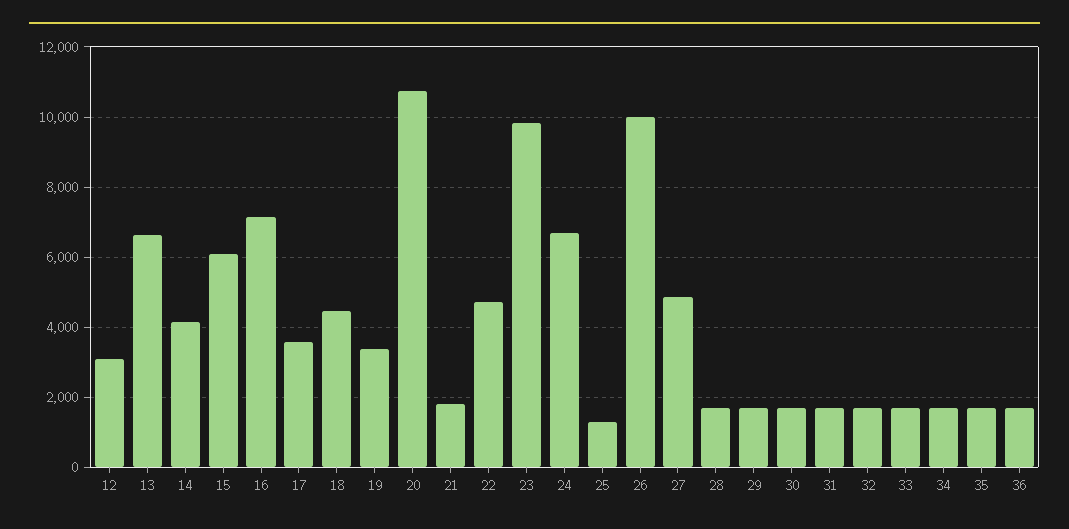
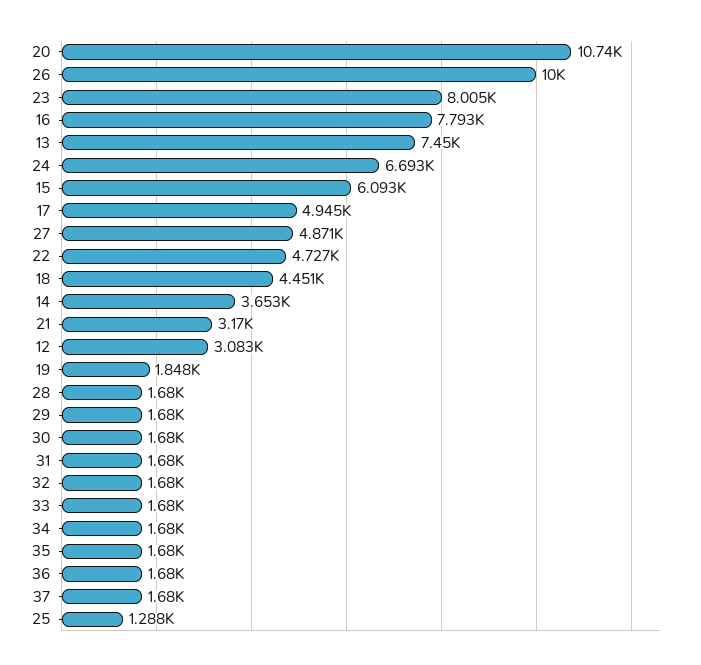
13: 6600 -> 7450
14: 4200 -> 3653
16: 7200 -> 7793
17: 3600 -> 4945
19: 3400 -> 1848
21: 1800 -> 3170
23: 9800 -> 8005
37: none -> 1680

